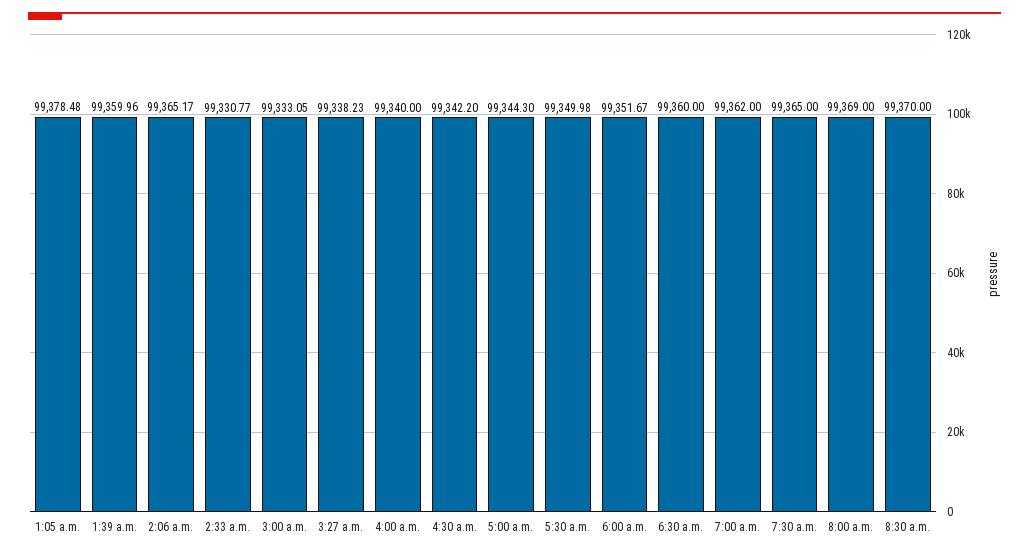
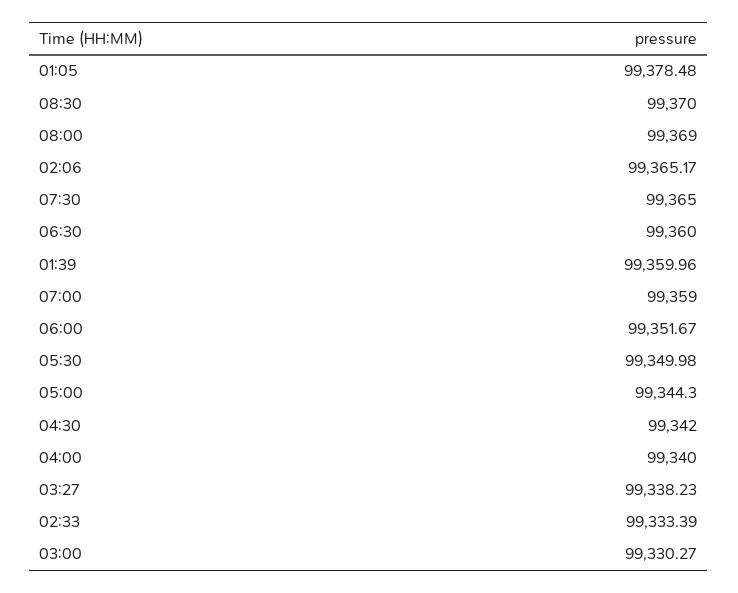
2:33 a.m.: 99330.77 -> 99333.39
3:00 a.m.: 99333.05 -> 99330.27
4:30 a.m.: 99342.2 -> 99342
7:00 a.m.: 99362 -> 99359

